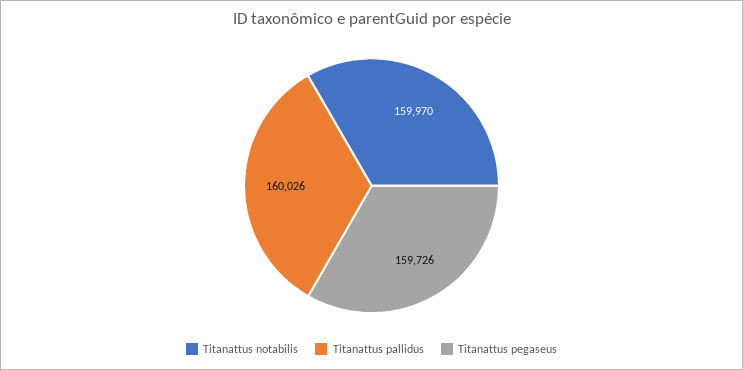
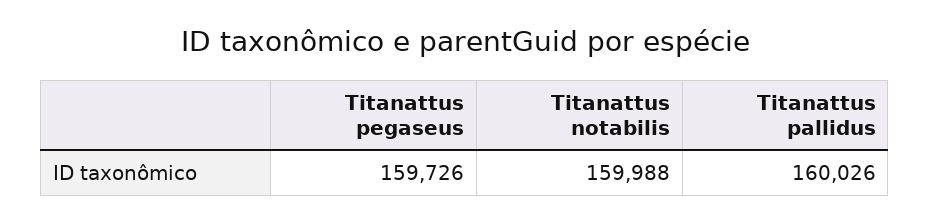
Titanattus notabilis: 159970 -> 159988

